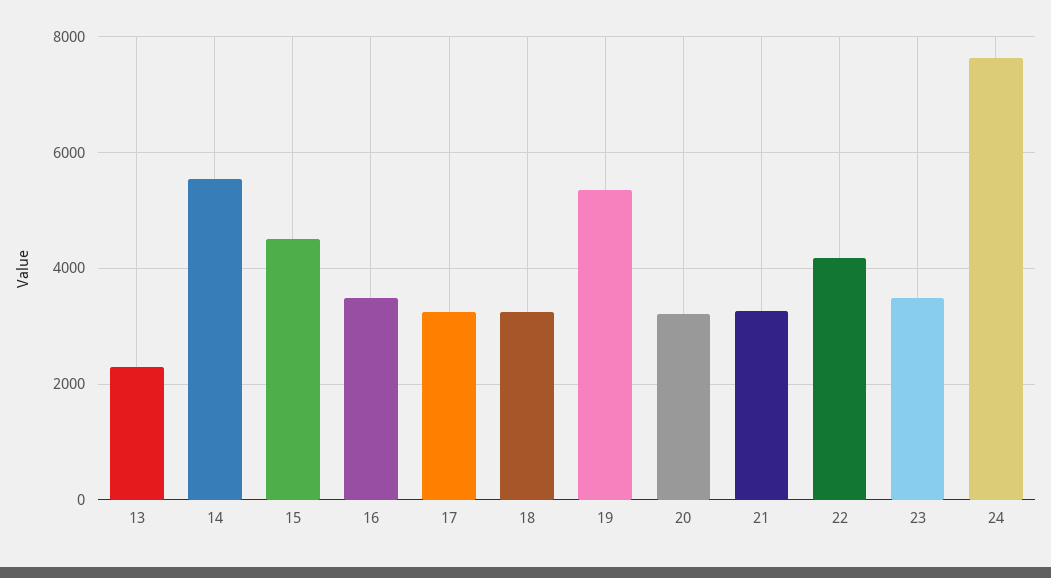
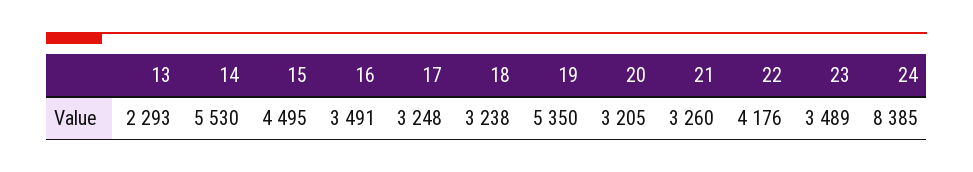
24: 7600 -> 8385

